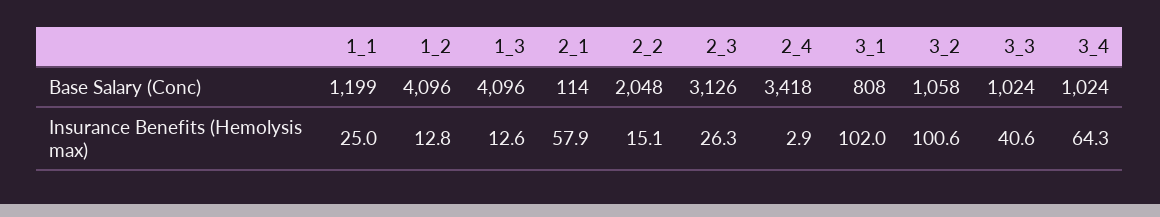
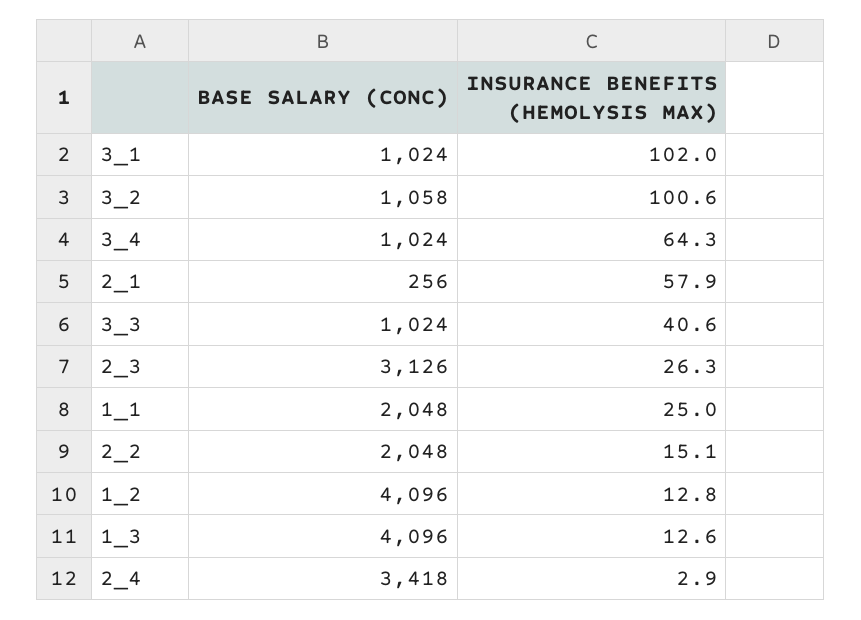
1_1, Base Salary (Conc): 1199 -> 2048
2_1, Base Salary (Conc): 114 -> 256
3_1, Base Salary (Conc): 808 -> 1024

